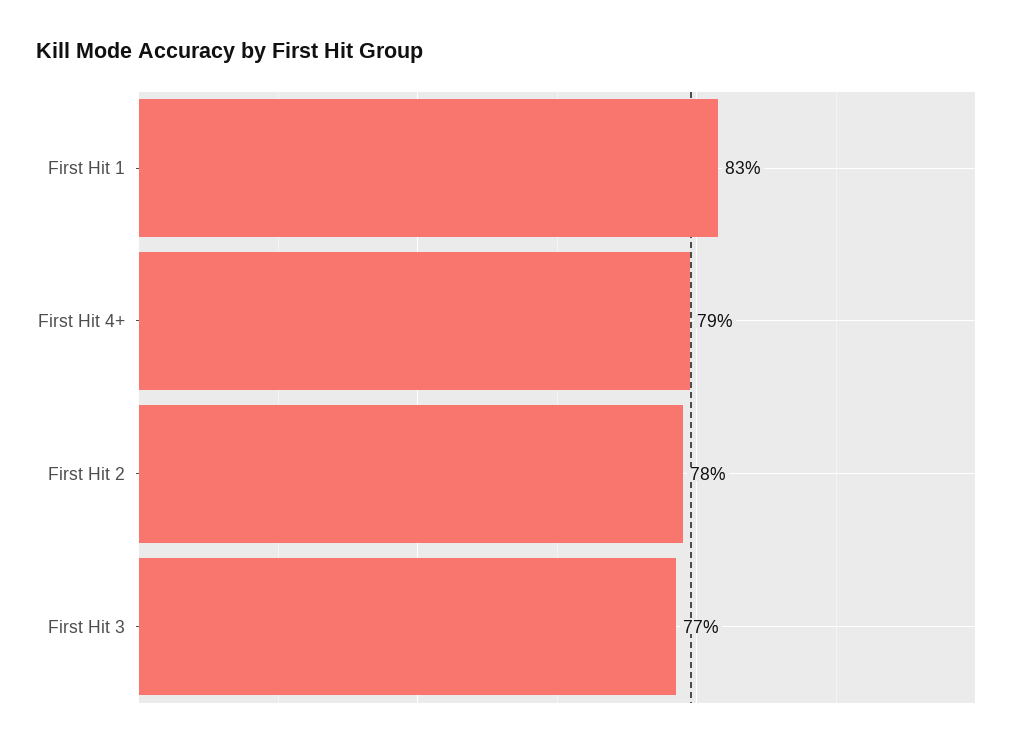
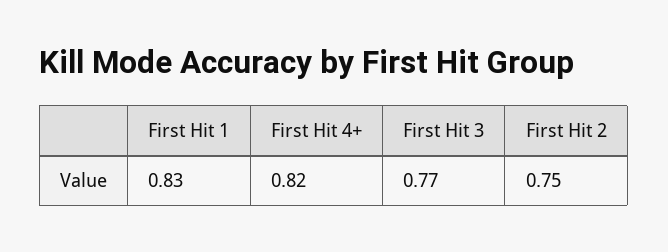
First Hit 4+: 0.79 -> 0.82
First Hit 2: 0.78 -> 0.75

